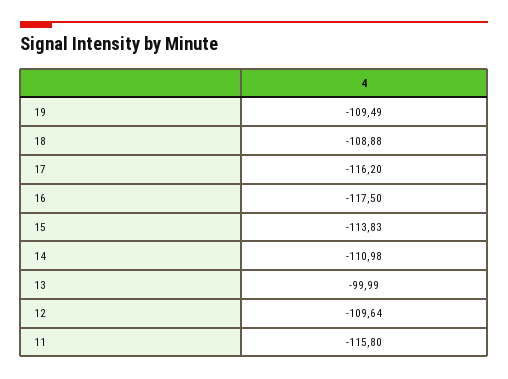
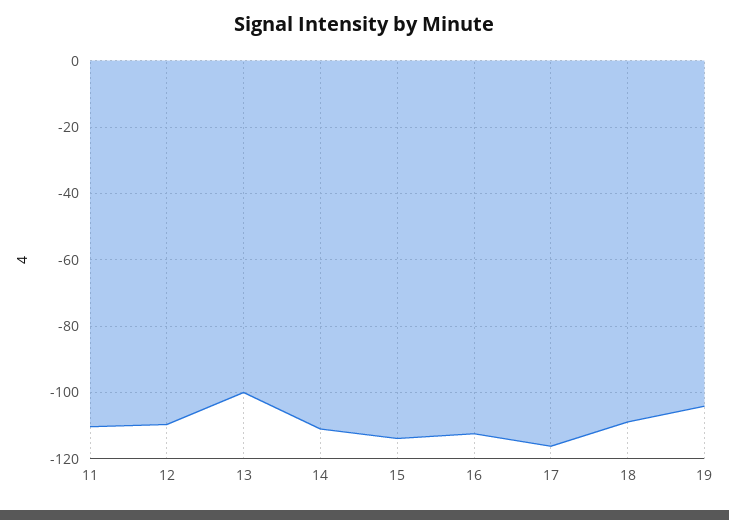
19: -109.49 -> -104
16: -117.5 -> -112
11: -115.8 -> -110

